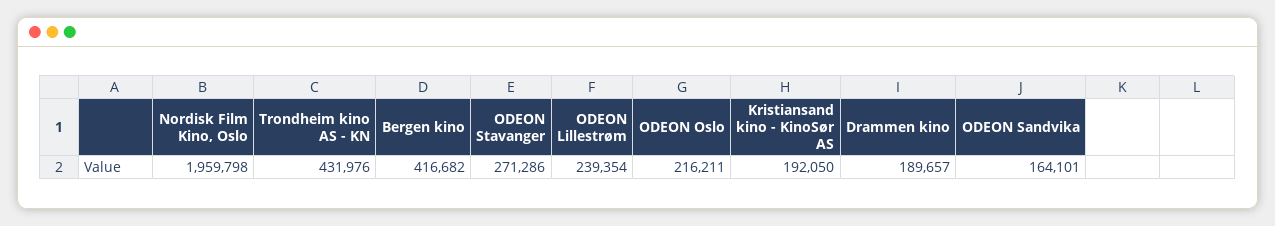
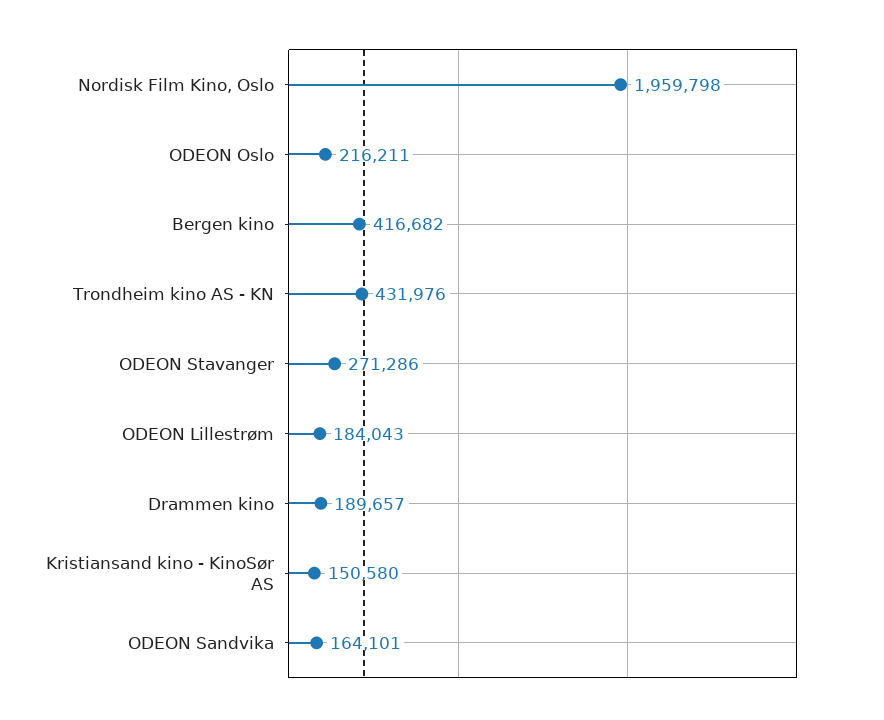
ODEON Lillestrøm: 239354 -> 184043
Kristiansand kino - KinoSør AS: 192050 -> 150580

